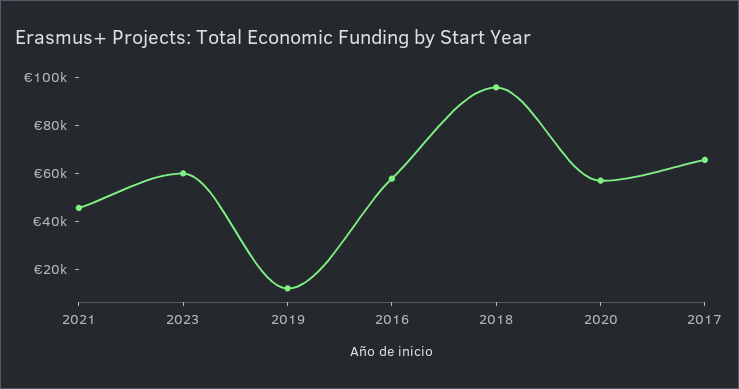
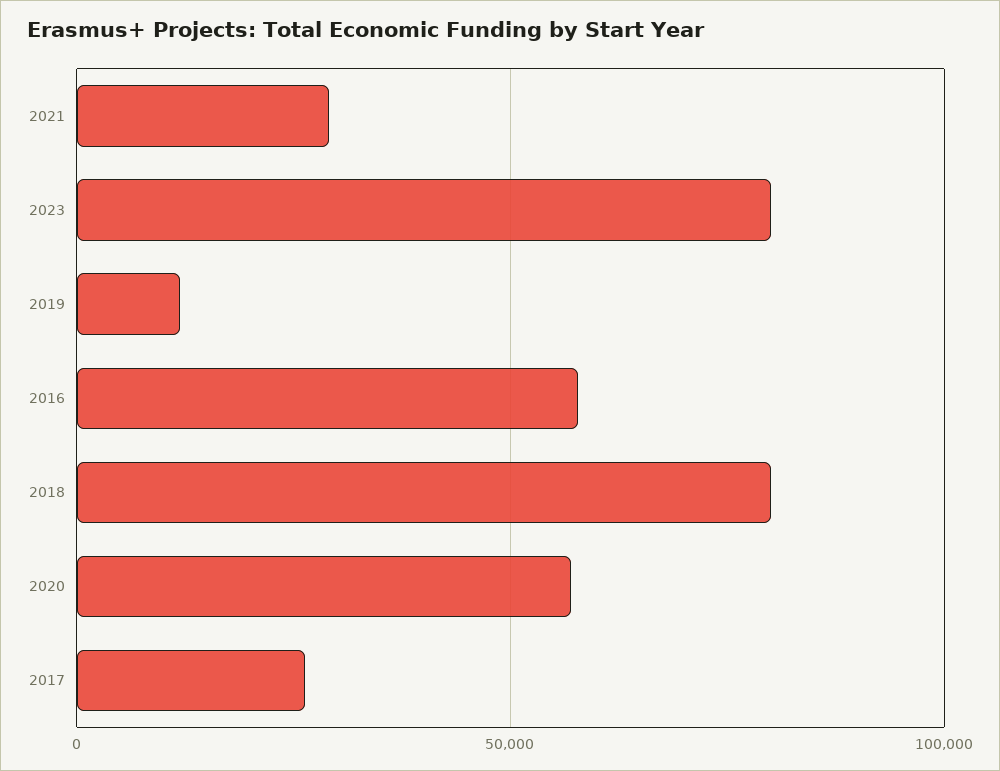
2021: 45000 -> 30000
2023: 60000 -> 80000
2018: 95000 -> 80000
2017: 65000 -> 25000

